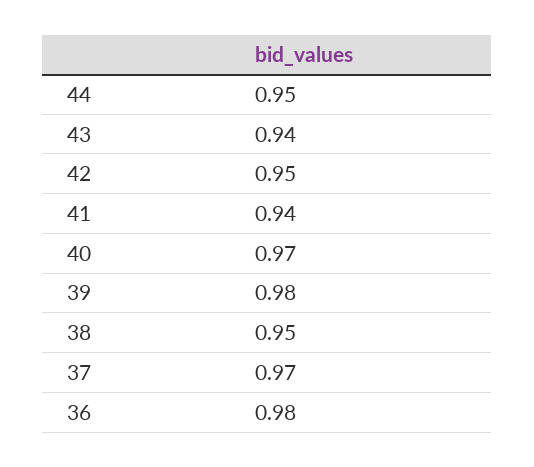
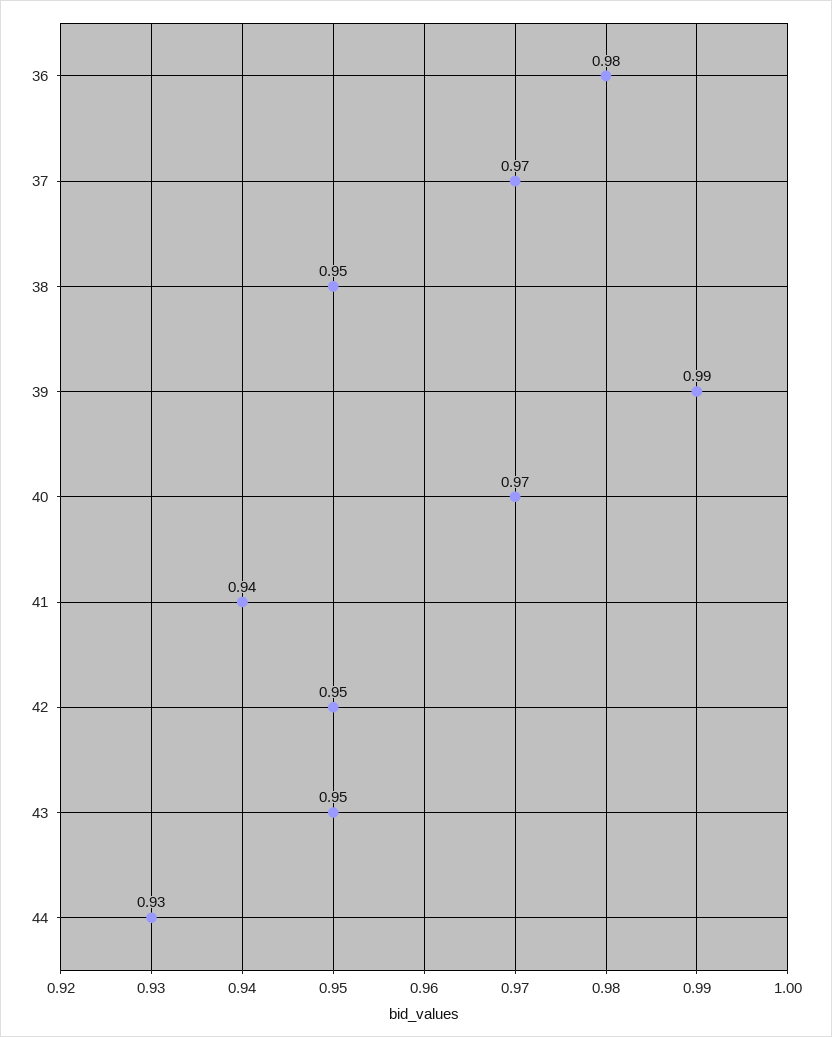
44: 0.95 -> 0.93
43: 0.94 -> 0.95
39: 0.98 -> 0.99

